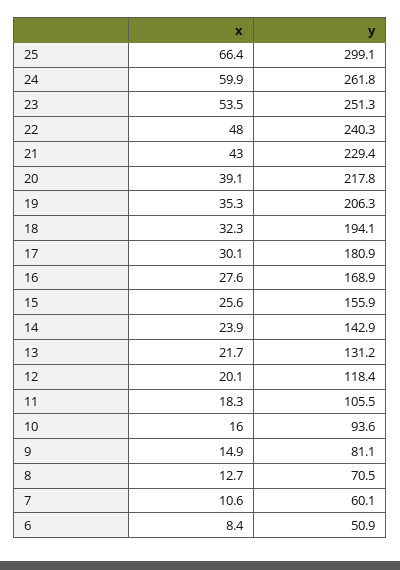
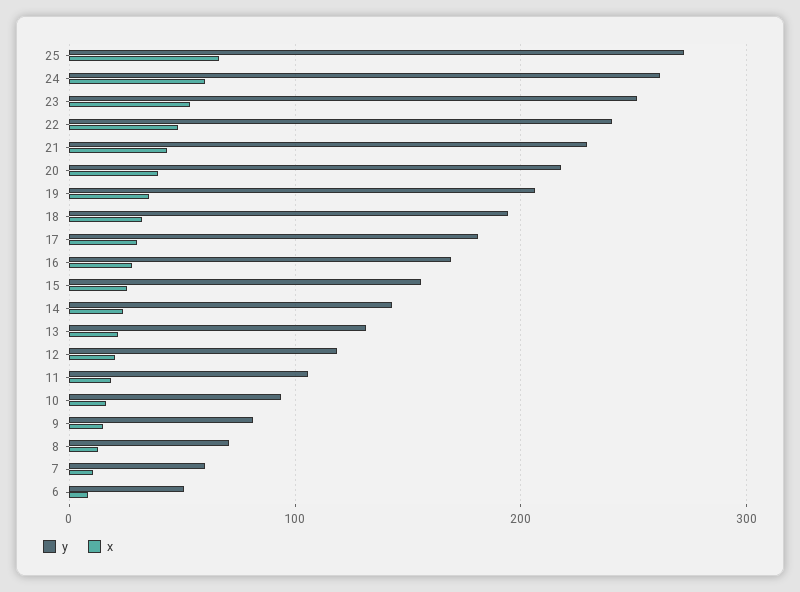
y, 25: 299.1 -> 270

